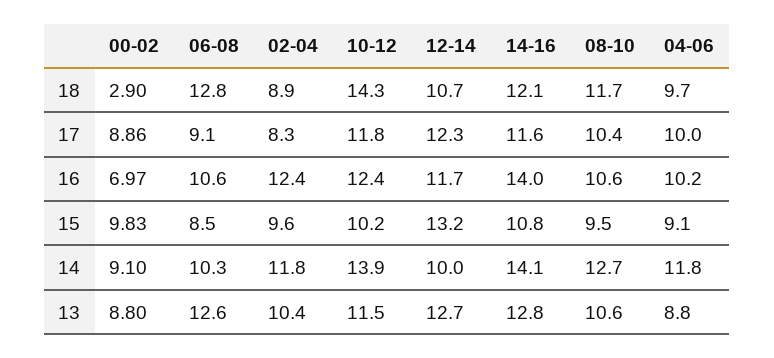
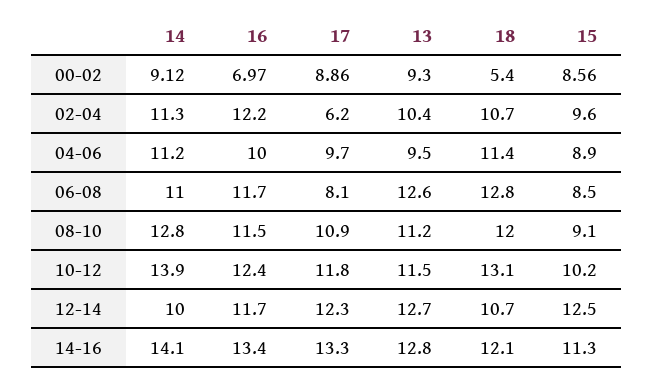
00-02, 18: 2.9 -> 5.4
02-04, 18: 8.9 -> 10.7
10-12, 18: 14.3 -> 13.1
08-10, 18: 11.7 -> 12
04-06, 18: 9.7 -> 11.4
06-08, 17: 9.1 -> 8.1
02-04, 17: 8.3 -> 6.2
14-16, 17: 11.6 -> 13.3
08-10, 17: 10.4 -> 10.9
04-06, 17: 10 -> 9.7
06-08, 16: 10.6 -> 11.7
02-04, 16: 12.4 -> 12.2
14-16, 16: 14 -> 13.4
08-10, 16: 10.6 -> 11.5
04-06, 16: 10.2 -> 10
00-02, 15: 9.83 -> 8.56
12-14, 15: 13.2 -> 12.5
14-16, 15: 10.8 -> 11.3
08-10, 15: 9.5 -> 9.1
04-06, 15: 9.1 -> 8.9
00-02, 14: 9.1 -> 9.12
06-08, 14: 10.3 -> 11
02-04, 14: 11.8 -> 11.3
08-10, 14: 12.7 -> 12.8
04-06, 14: 11.8 -> 11.2
00-02, 13: 8.8 -> 9.3
08-10, 13: 10.6 -> 11.2
04-06, 13: 8.8 -> 9.5

